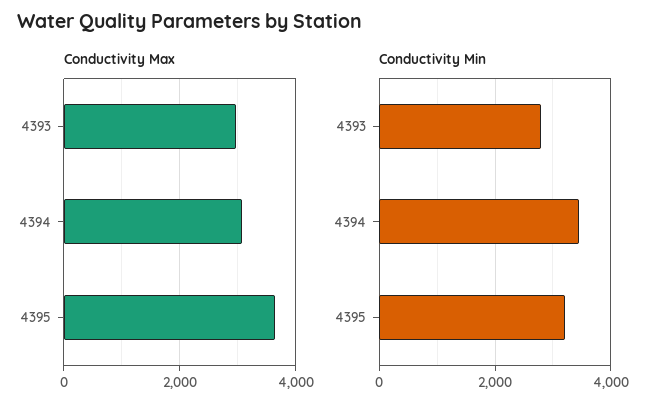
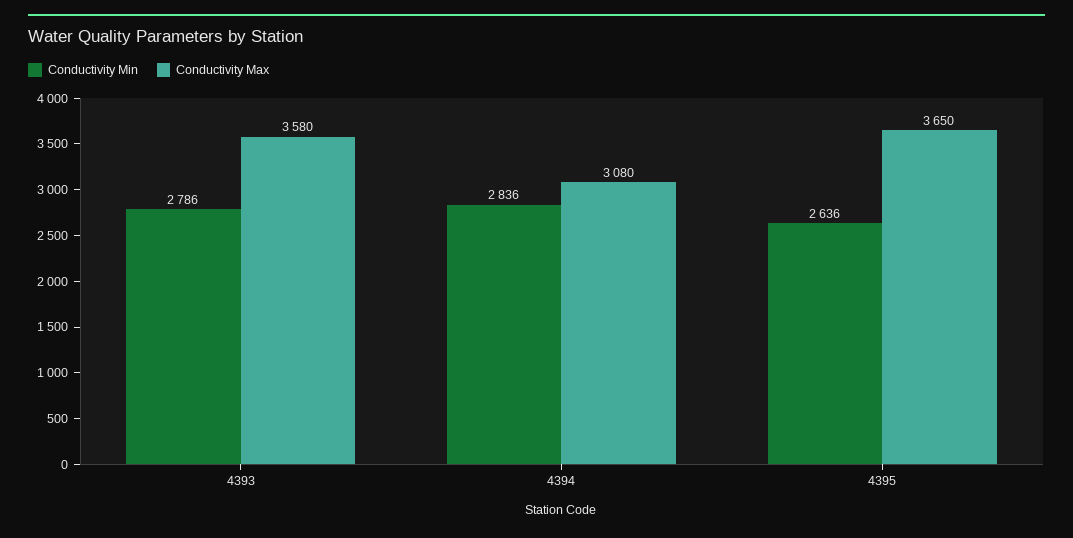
Conductivity Max, 4393: 3000 -> 3580
Conductivity Min, 4394: 3400 -> 2836
Conductivity Min, 4395: 3200 -> 2636

